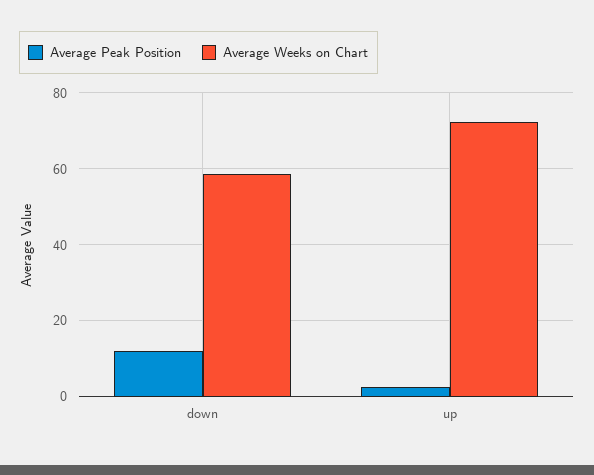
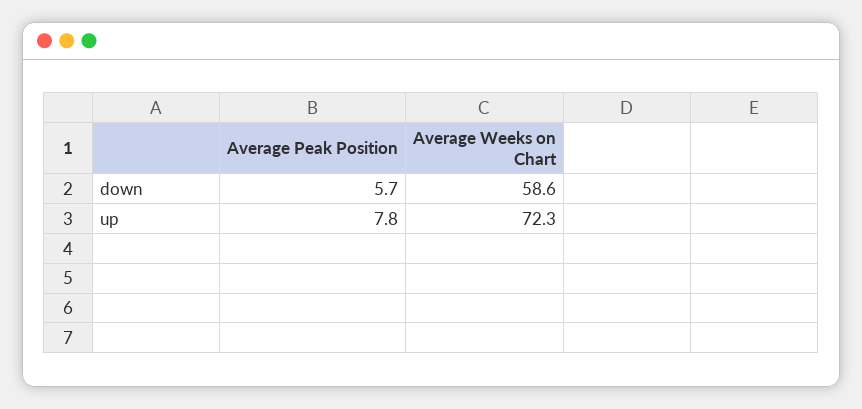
Average Peak Position, down: 12 -> 5.7
Average Peak Position, up: 2 -> 7.8

